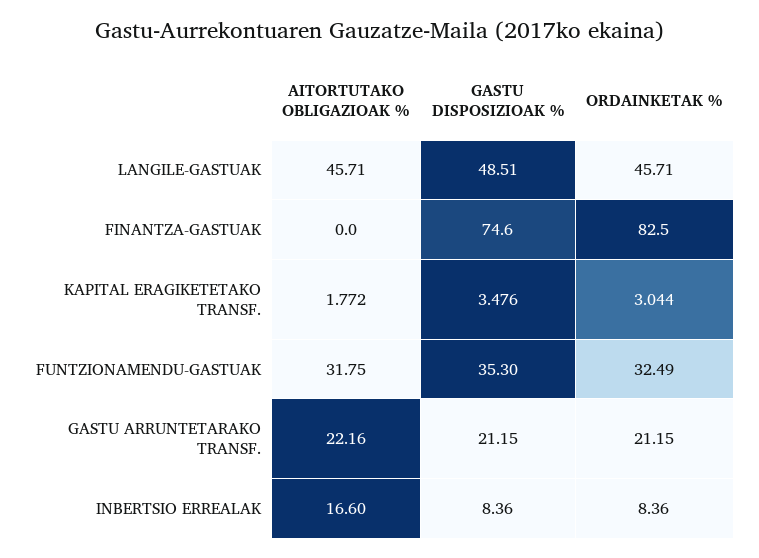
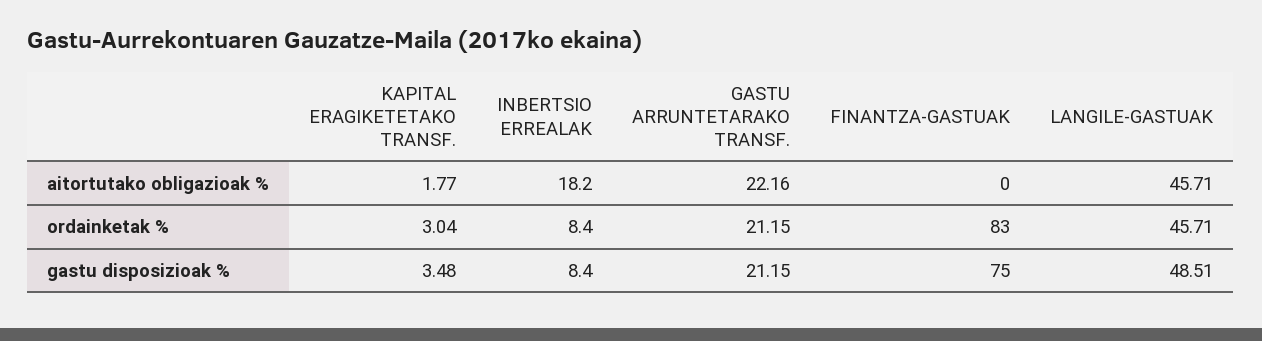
AITORTUTAKO OBLIGAZIOAK %, FUNTZIONAMENDU-GASTUAK: 31.75 -> none
GASTU DISPOSIZIOAK %, FUNTZIONAMENDU-GASTUAK: 35.3 -> none
ORDAINKETAK %, FUNTZIONAMENDU-GASTUAK: 32.49 -> none
AITORTUTAKO OBLIGAZIOAK %, INBERTSIO ERREALAK: 16.6 -> 18.2

